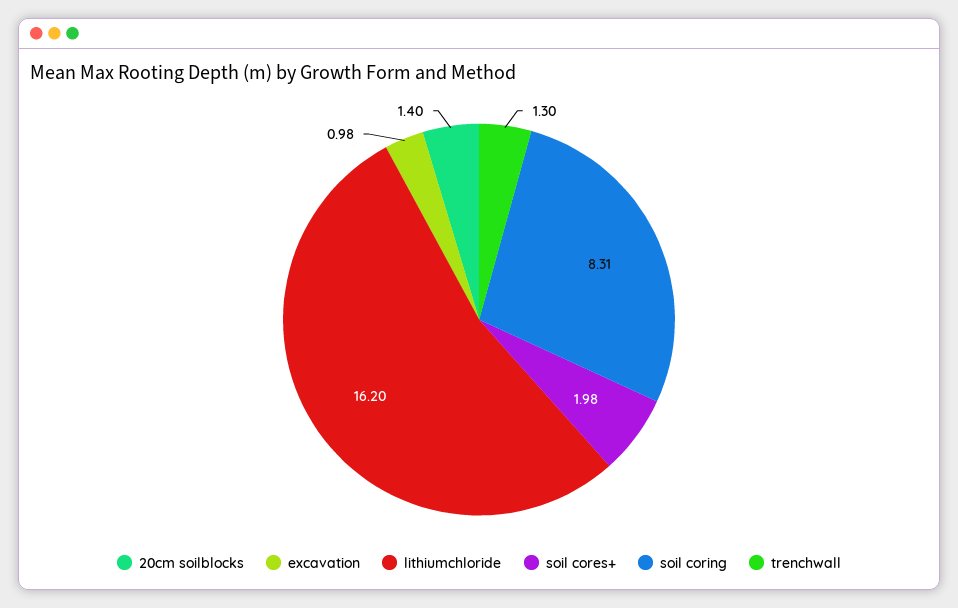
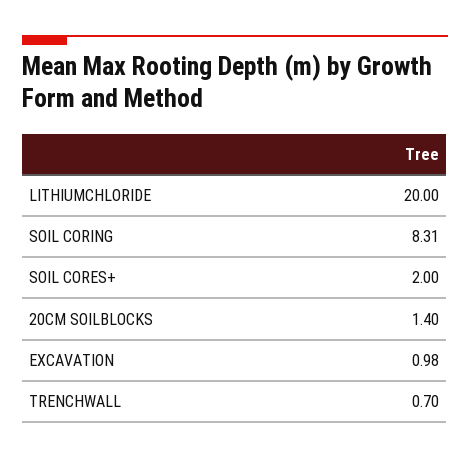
lithiumchloride: 16.2 -> 20
soil cores+: 1.98 -> 2
trenchwall: 1.3 -> 0.7

